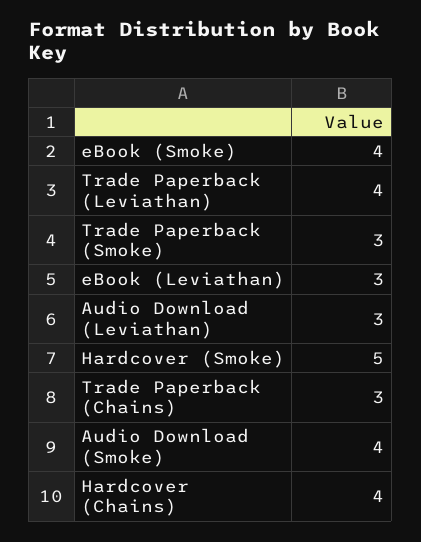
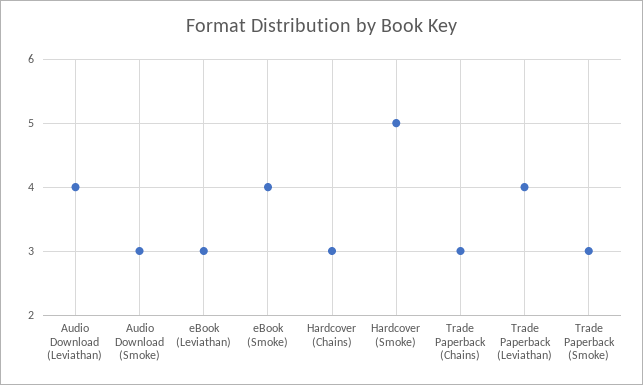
Audio Download (Leviathan): 3 -> 4
Audio Download (Smoke): 4 -> 3
Hardcover (Chains): 4 -> 3

